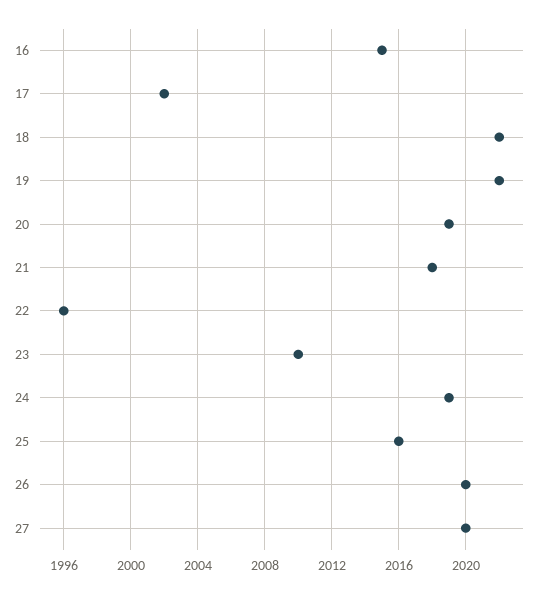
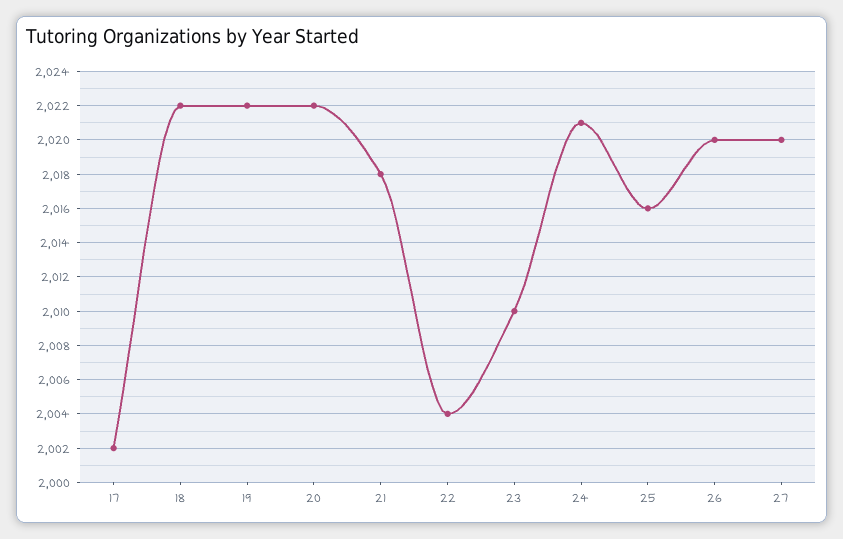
16: 2015 -> none
20: 2019 -> 2022
22: 1996 -> 2004
24: 2019 -> 2021

